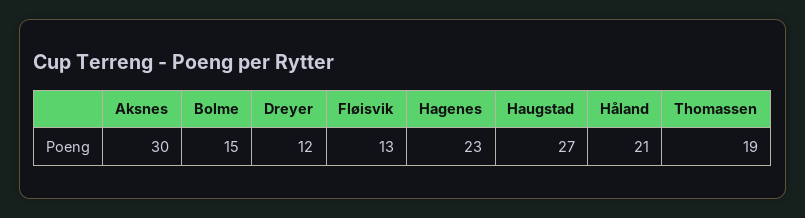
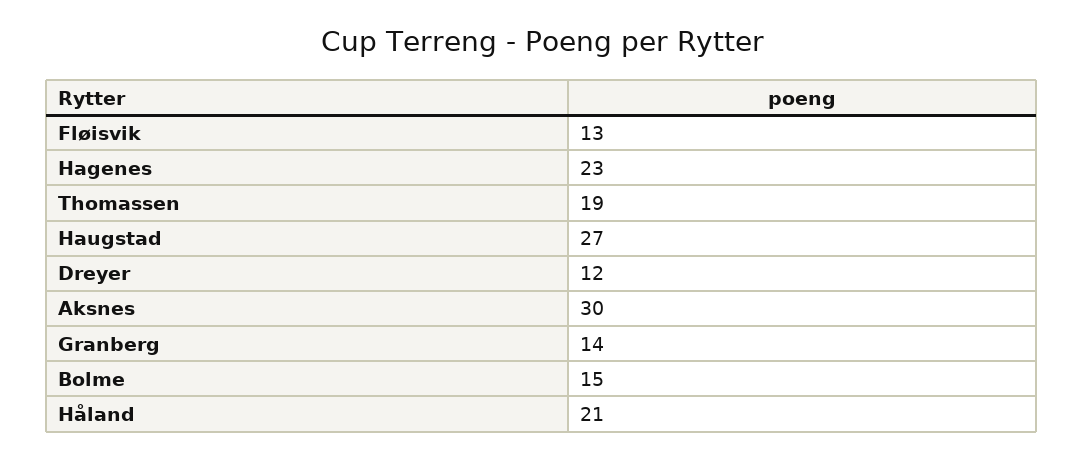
Granberg: none -> 14

